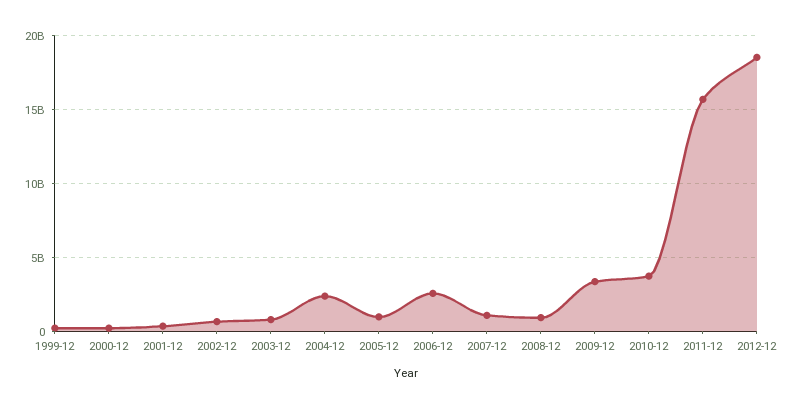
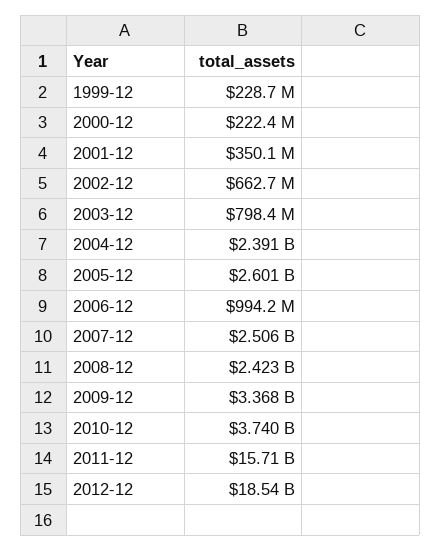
2005-12: 1000000000 -> 2601000000
2006-12: 2500000000 -> 994200000
2007-12: 1000000000 -> 2506000000
2008-12: 1000000000 -> 2423000000

